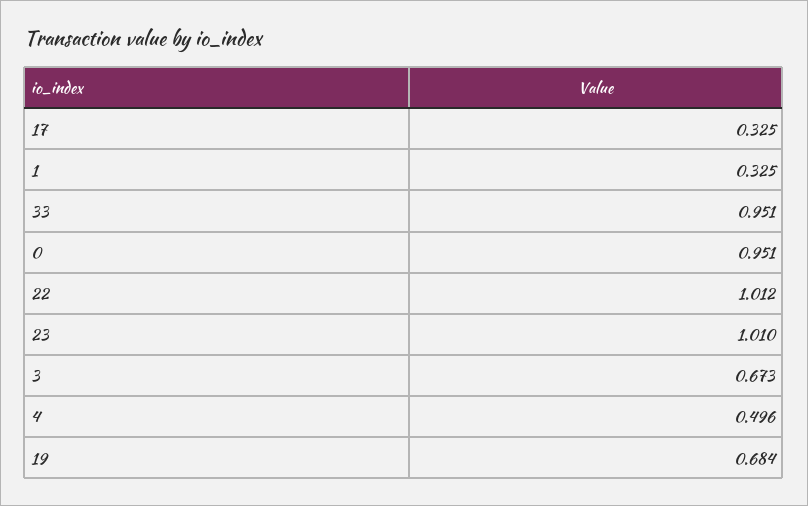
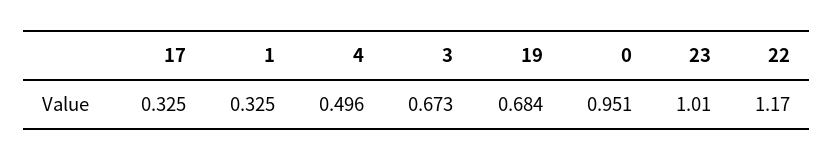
33: 0.951 -> none
22: 1.012 -> 1.17

